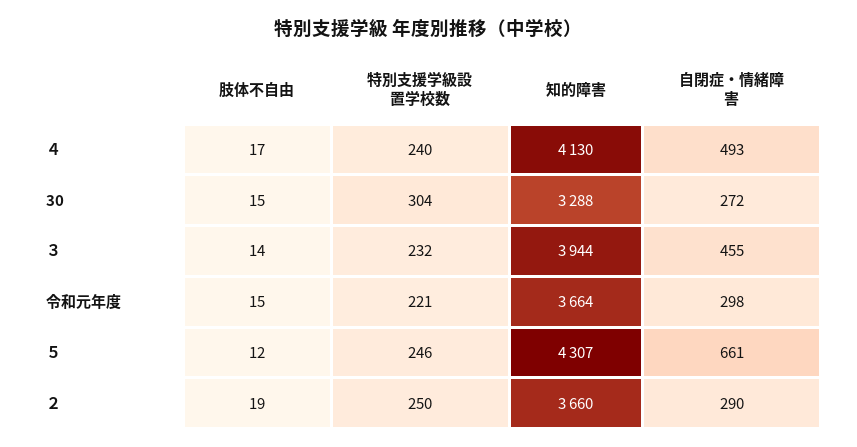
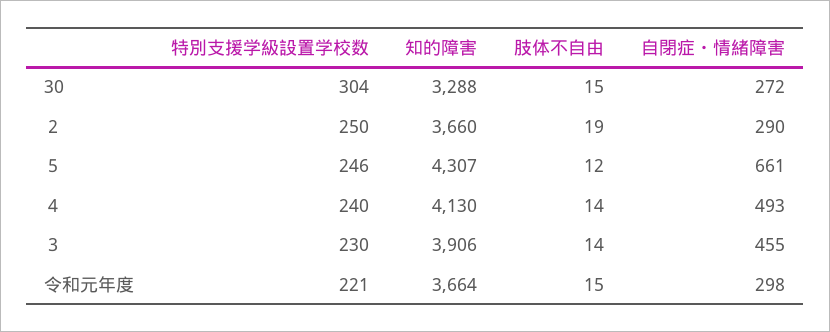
肢体不自由, ４: 17 -> 14
特別支援学級設置学校数, ３: 232 -> 230
知的障害, ３: 3944 -> 3906

